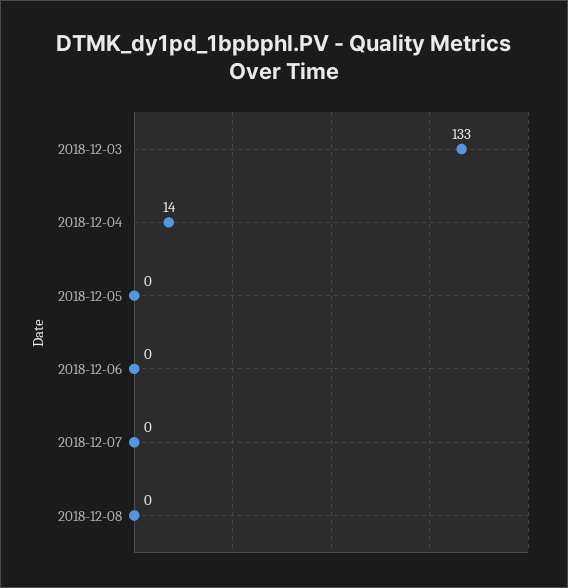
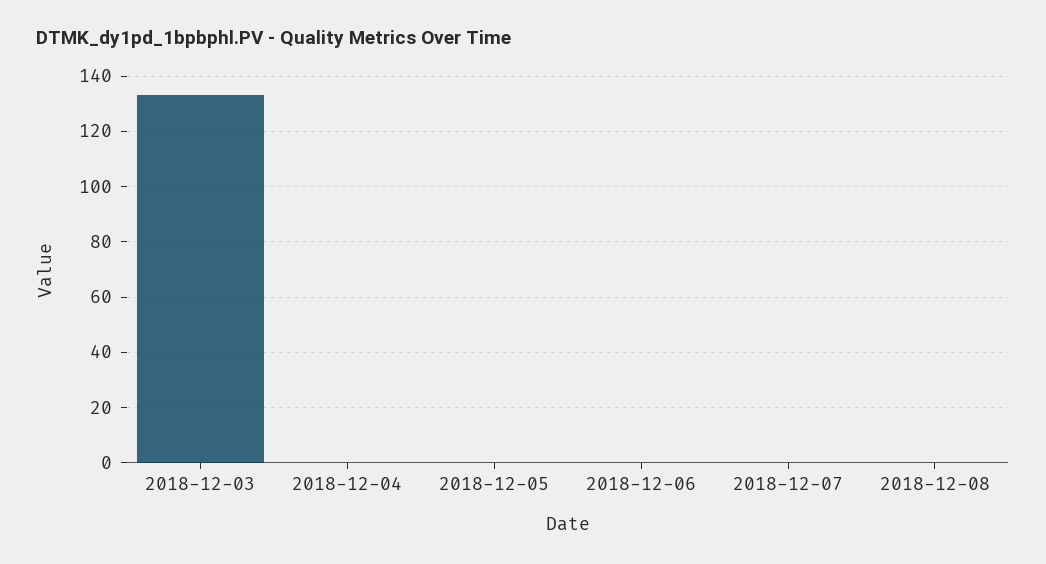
2018-12-04: 14 -> 0

